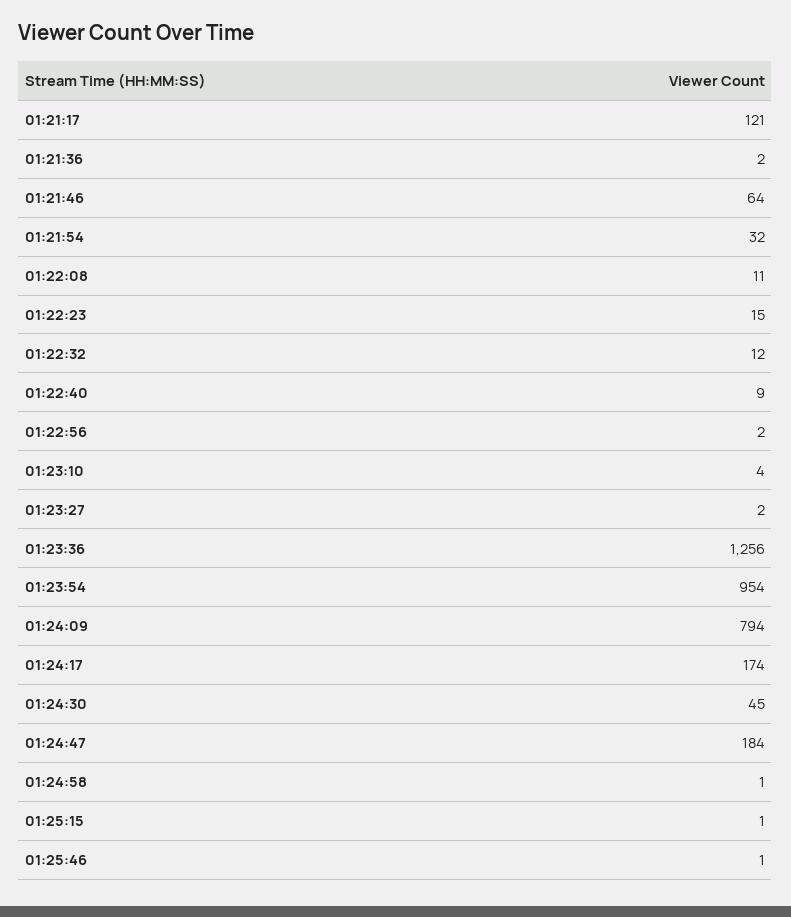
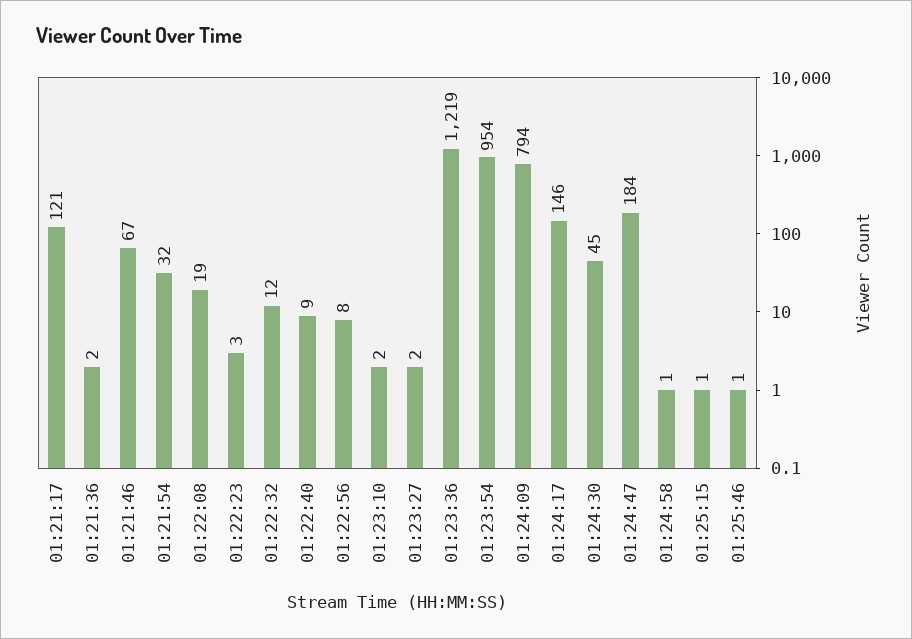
01:21:46: 64 -> 67
01:22:08: 11 -> 19
01:22:23: 15 -> 3
01:22:56: 2 -> 8
01:23:10: 4 -> 2
01:23:36: 1256 -> 1219
01:24:17: 174 -> 146

